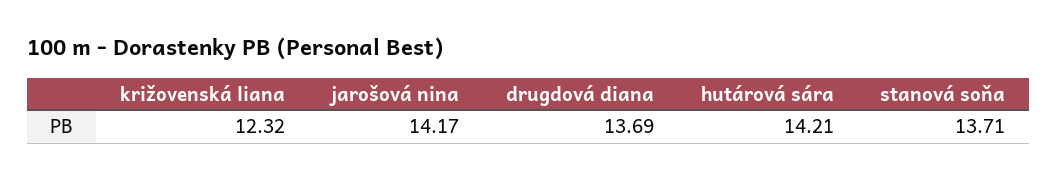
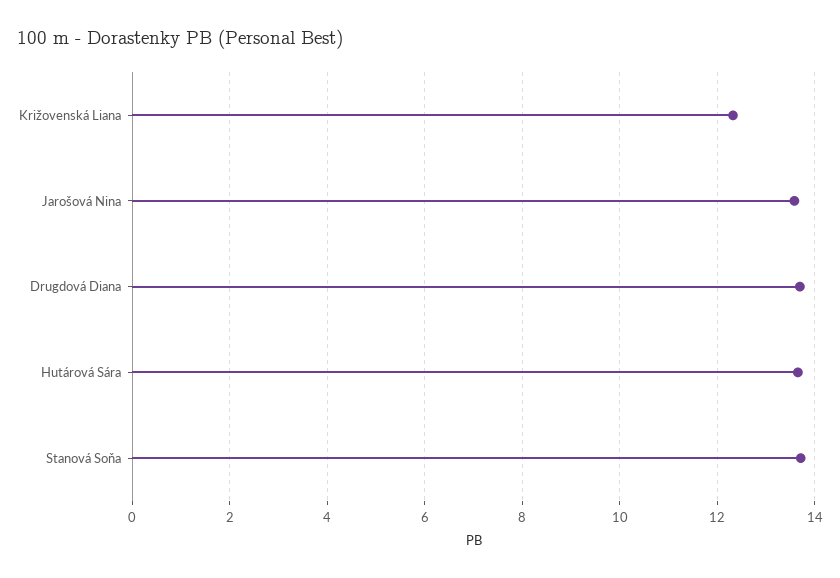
jarošová nina: 14.17 -> 13.6
hutárová sára: 14.21 -> 13.6

